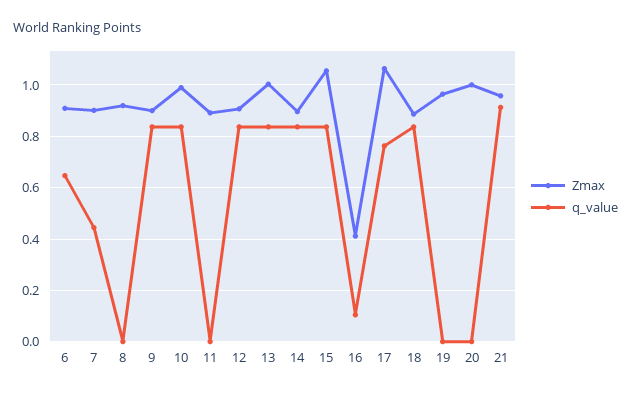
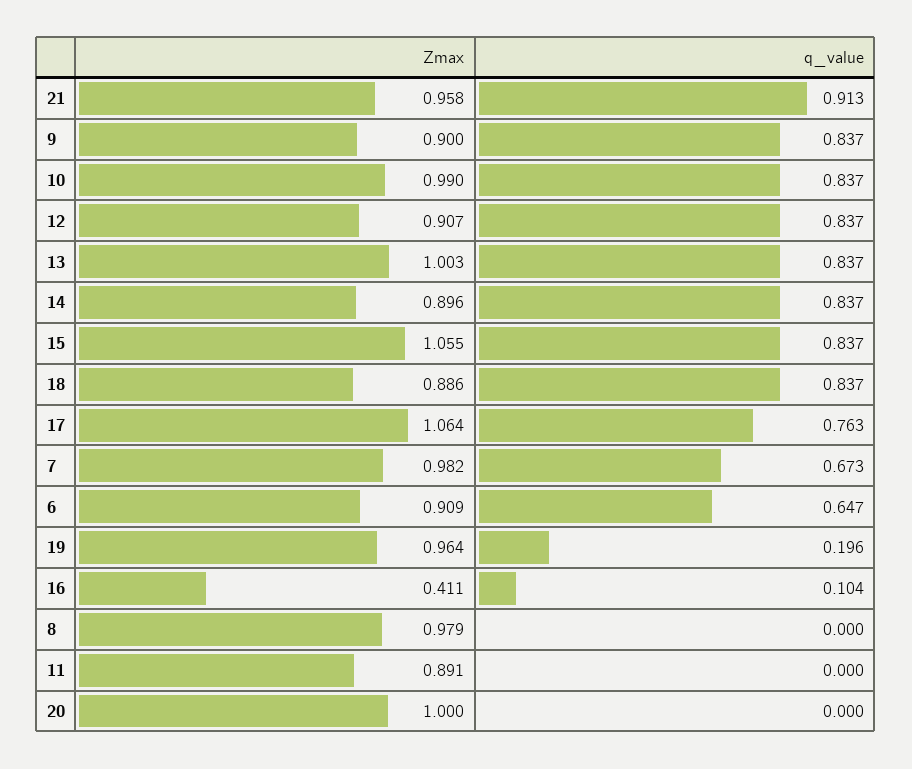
Zmax, 7: 0.9 -> 0.982
q_value, 7: 0.45 -> 0.673
Zmax, 8: 0.925 -> 0.979
q_value, 19: 0 -> 0.196

